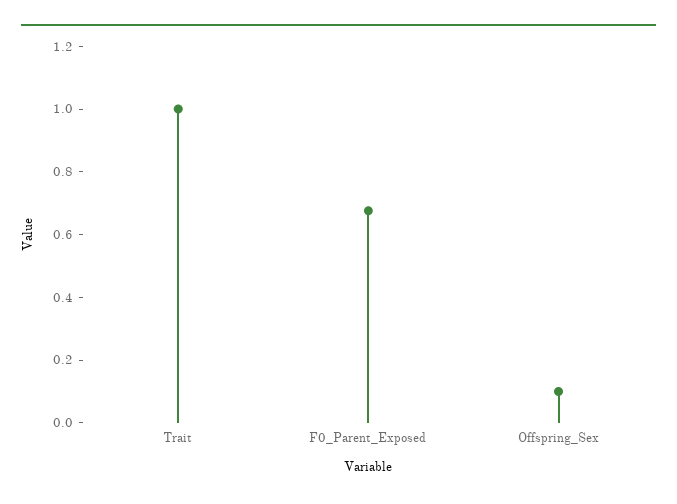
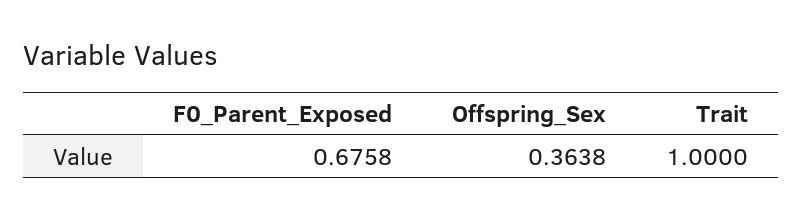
Offspring_Sex: 0.1 -> 0.3638

